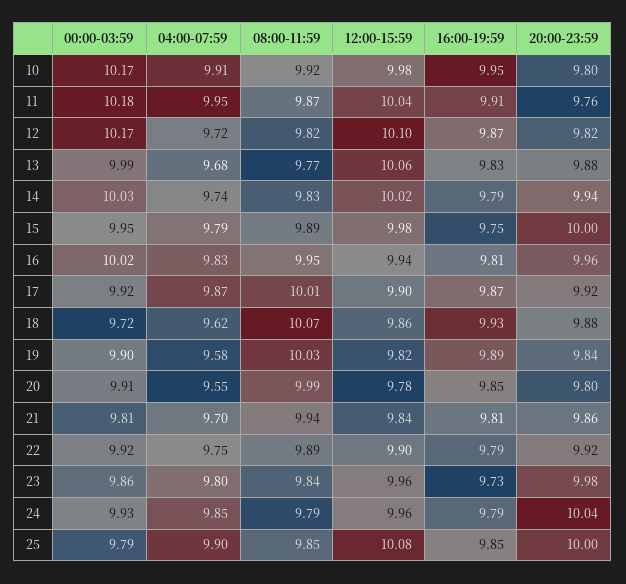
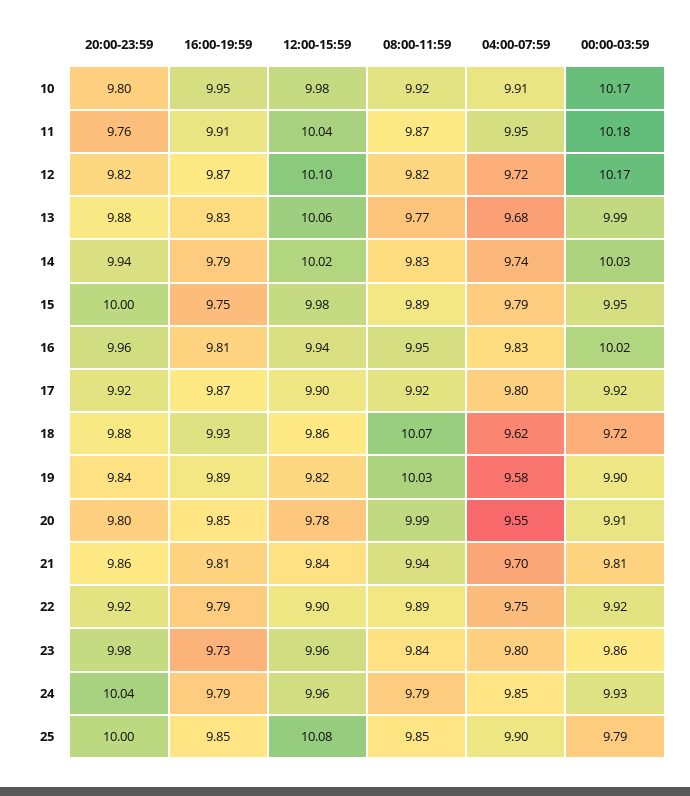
04:00-07:59, 17: 9.87 -> 9.8
08:00-11:59, 17: 10.01 -> 9.92

